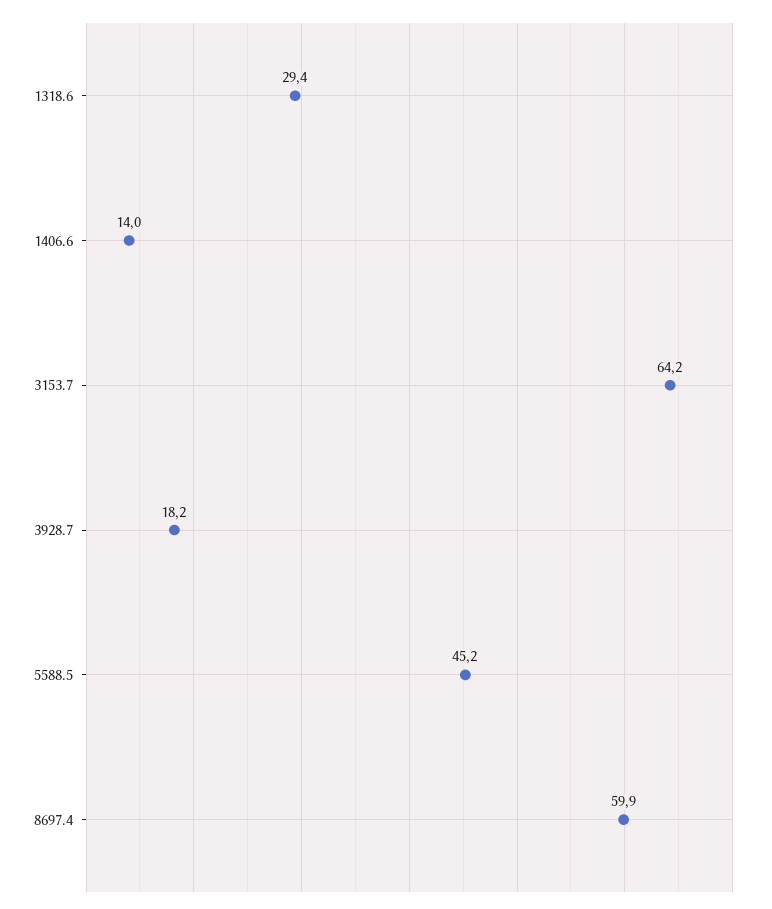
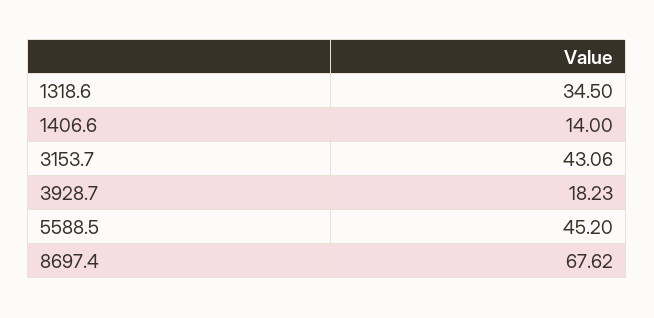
1318.6: 29.4 -> 34.5
3153.7: 64.2 -> 43.06
8697.4: 59.9 -> 67.62

